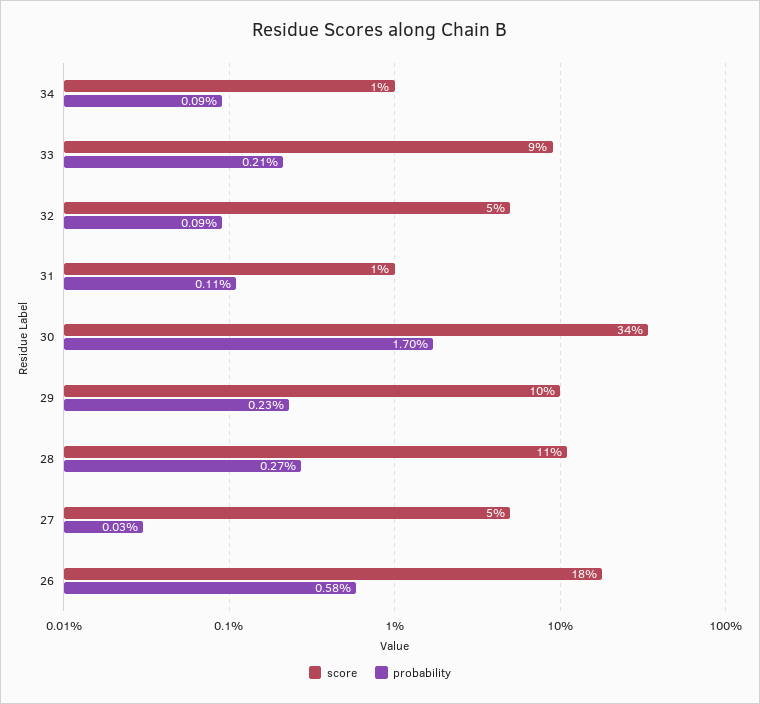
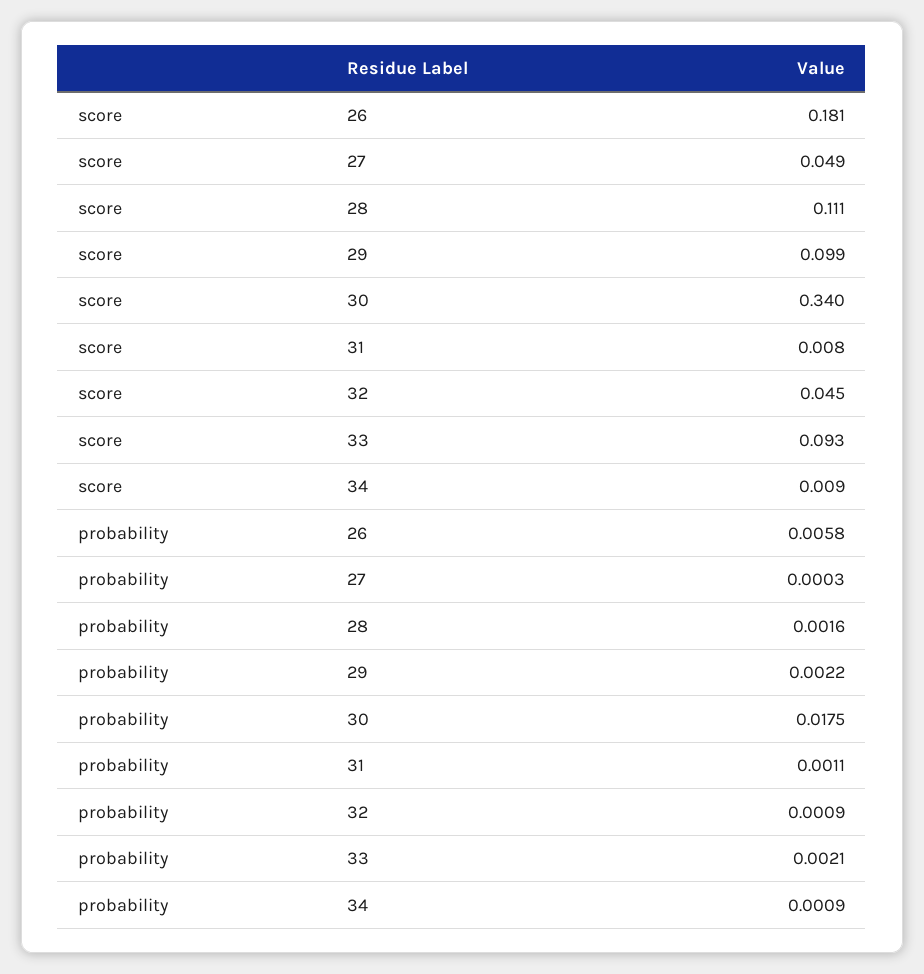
probability, 30: 0.017 -> 0.0175
probability, 29: 0.0023 -> 0.0022
probability, 28: 0.0027 -> 0.0016

